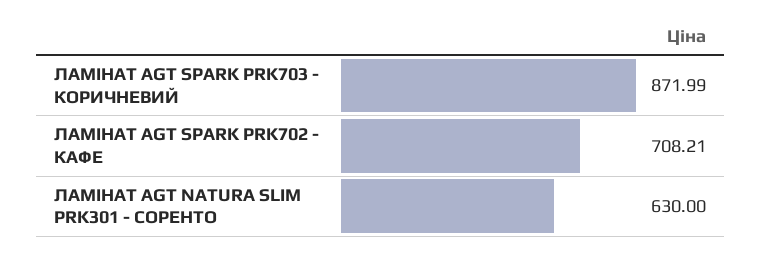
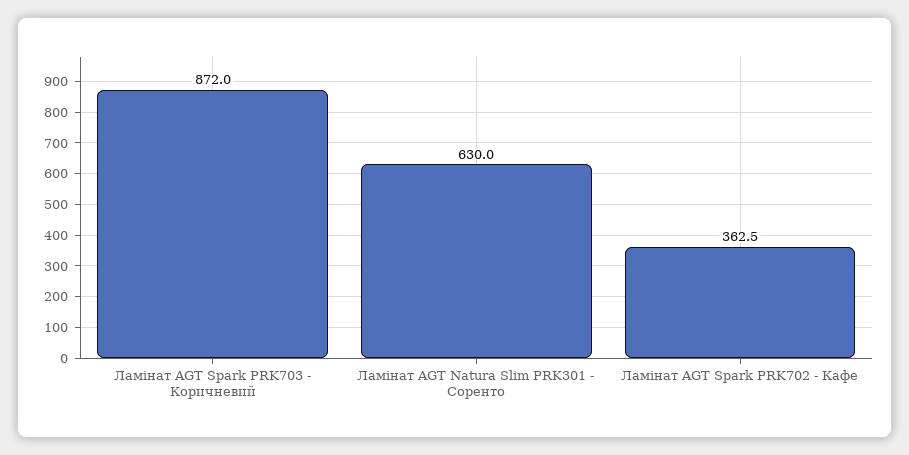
ЛАМІНАТ AGT SPARK PRK702 - КАФЕ: 708.21 -> 362.5

